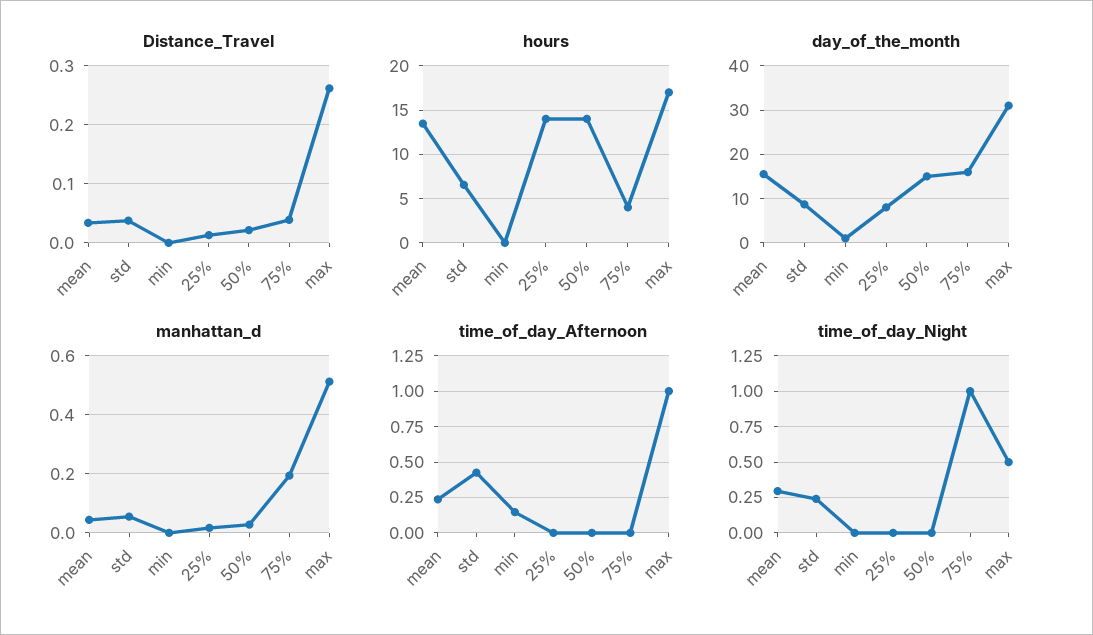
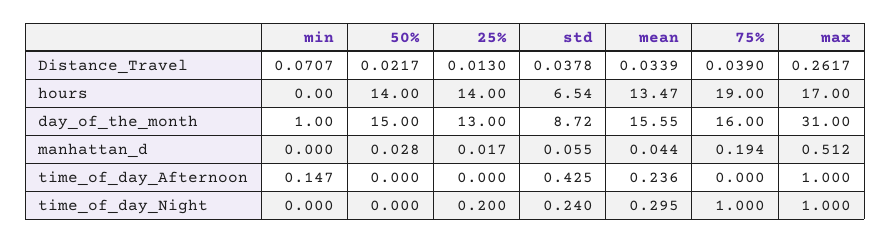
Distance_Travel, min: 0 -> 0.0707
hours, 75%: 4 -> 19
day_of_the_month, 25%: 8 -> 13
time_of_day_Night, 25%: 0 -> 0.2
time_of_day_Night, max: 0.5 -> 1

